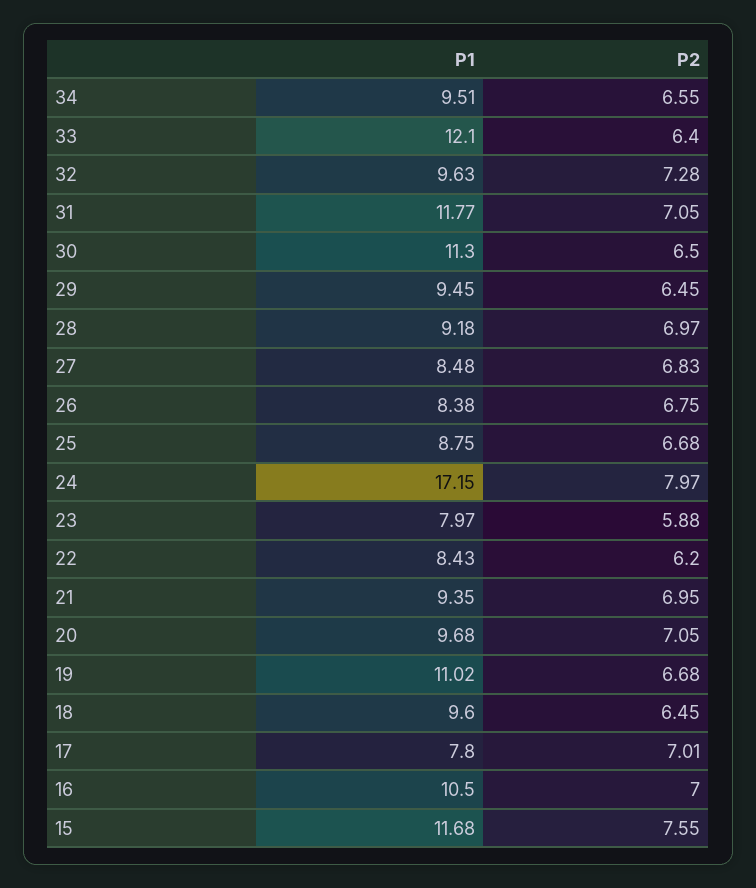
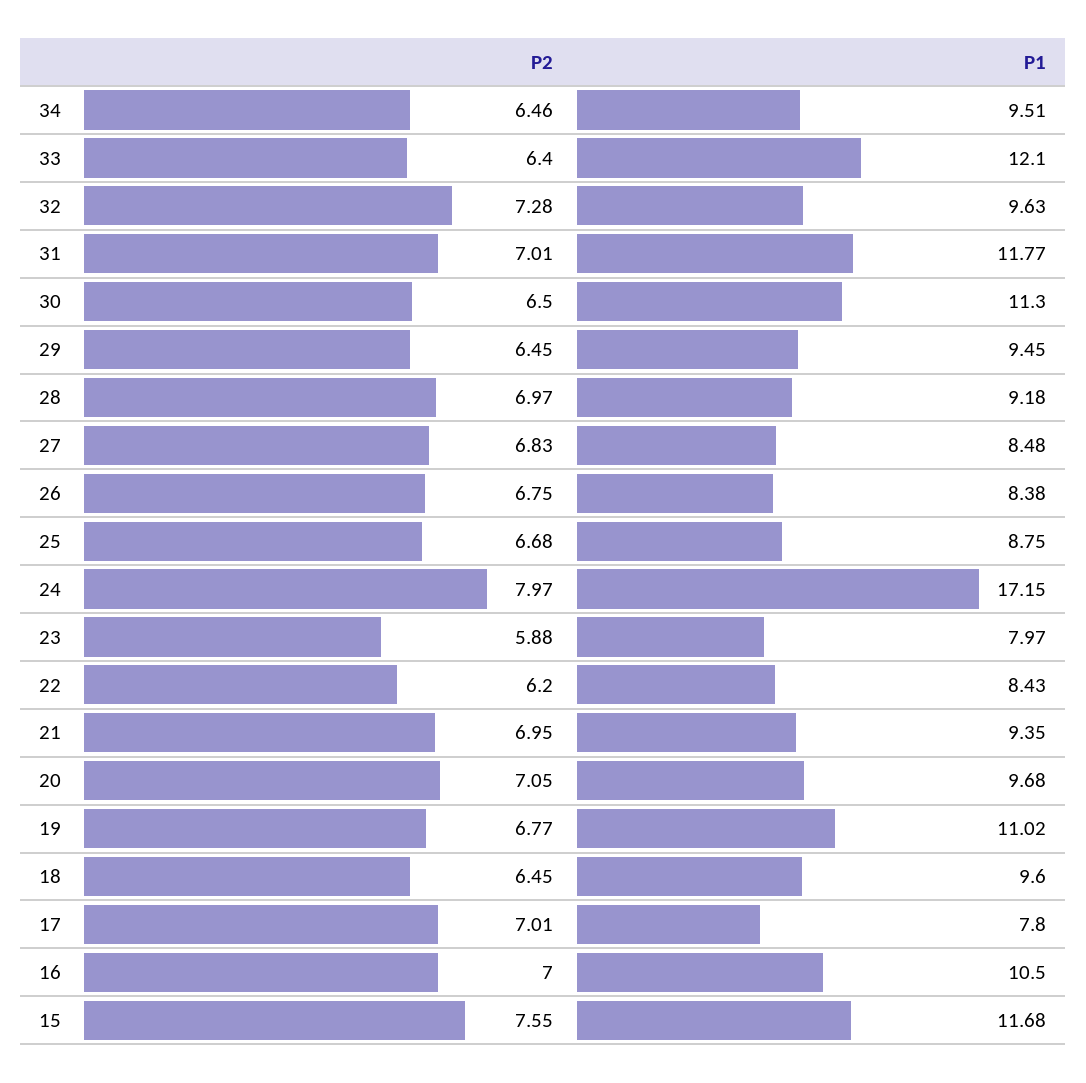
P2, 34: 6.55 -> 6.46
P2, 31: 7.05 -> 7.01
P2, 19: 6.68 -> 6.77

